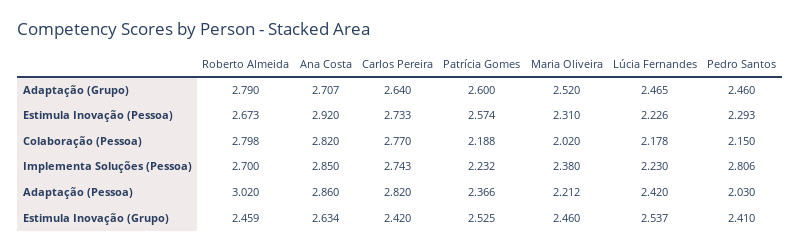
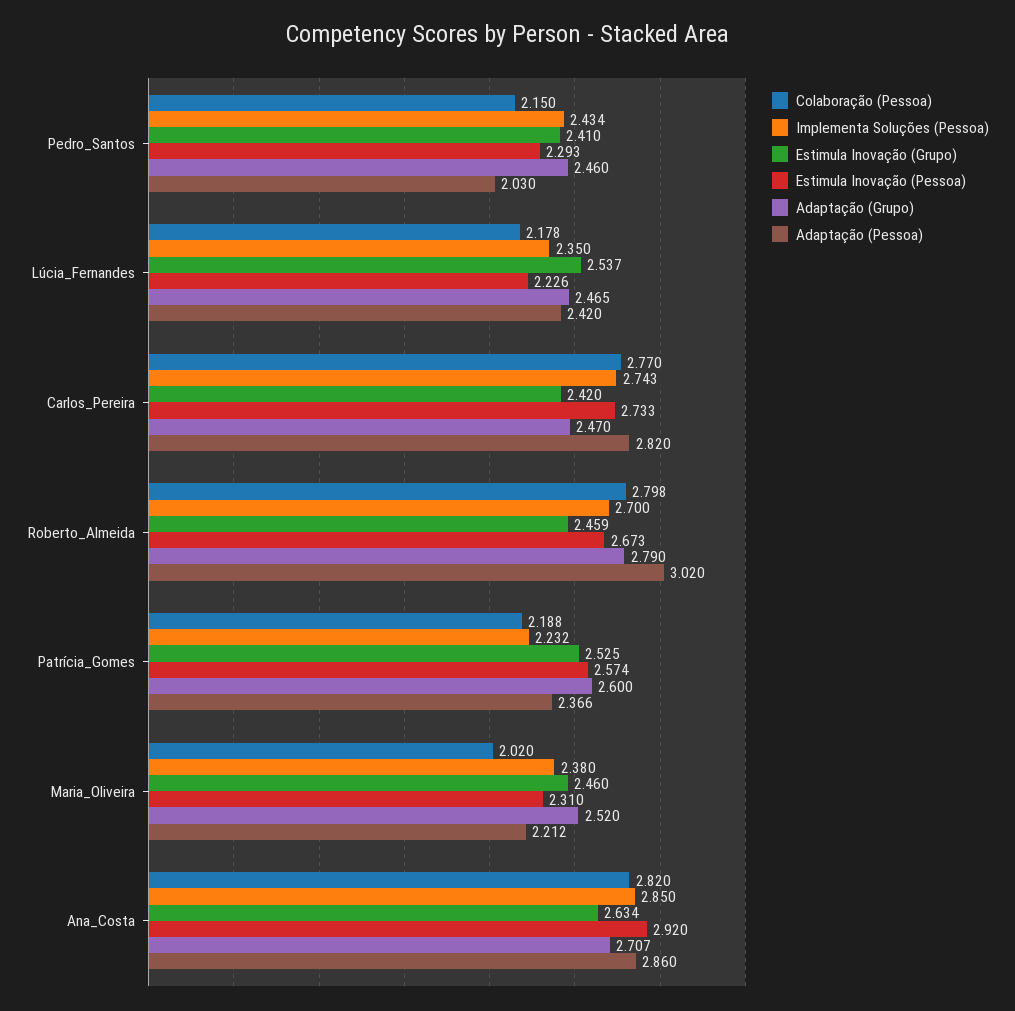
Adaptação (Grupo), Carlos Pereira: 2.64 -> 2.47
Implementa Soluções (Pessoa), Lúcia Fernandes: 2.23 -> 2.35
Implementa Soluções (Pessoa), Pedro Santos: 2.806 -> 2.434

